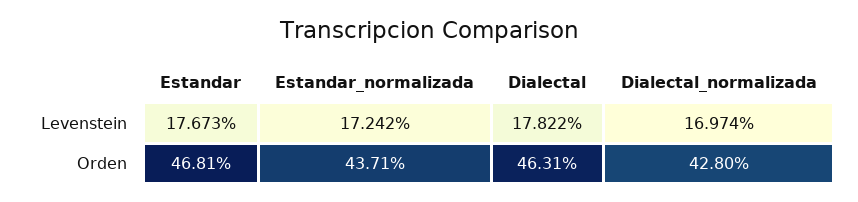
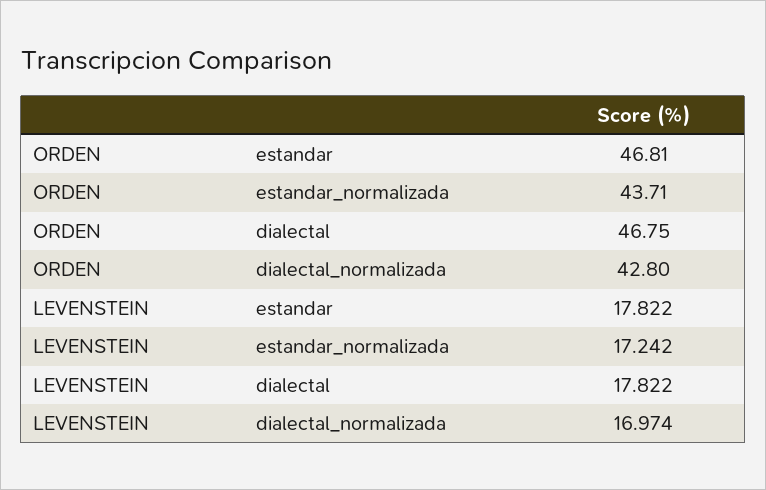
Estandar, Levenstein: 17.673 -> 17.822
Dialectal, Orden: 46.31 -> 46.75

